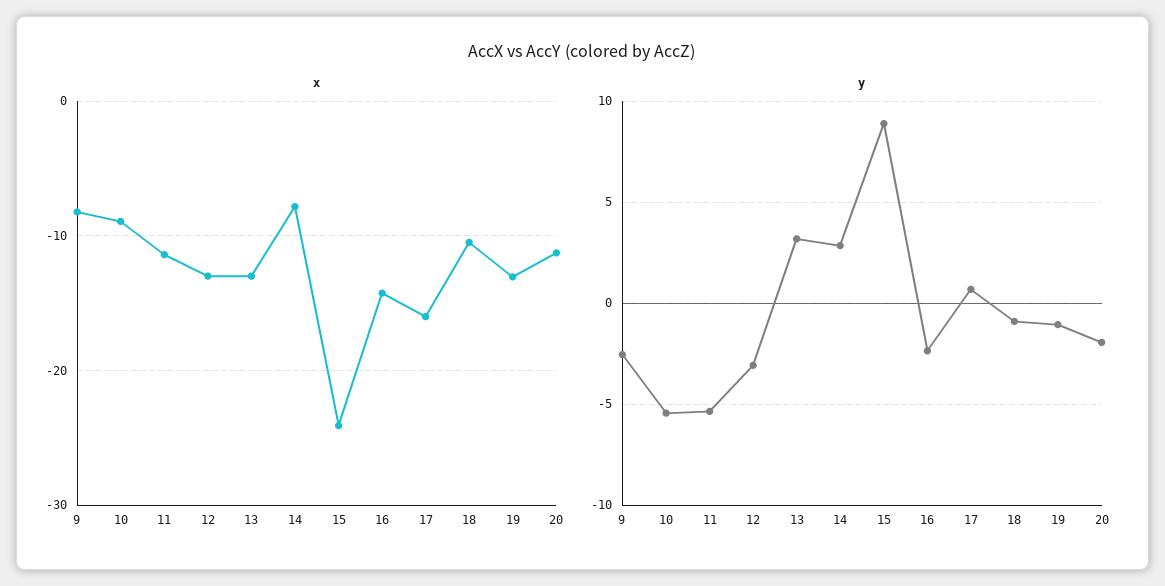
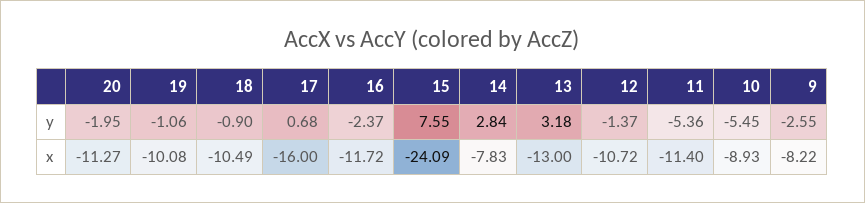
x, 12: -13 -> -10.72
x, 16: -14 -> -11.72
x, 19: -13 -> -10.08
y, 12: -3 -> -1.37
y, 15: 9 -> 7.55

